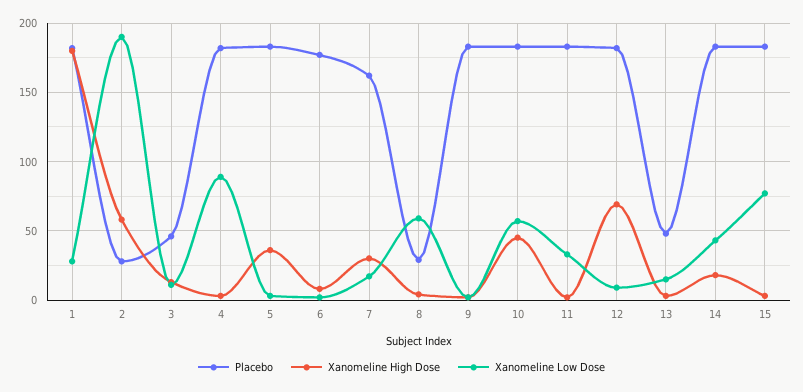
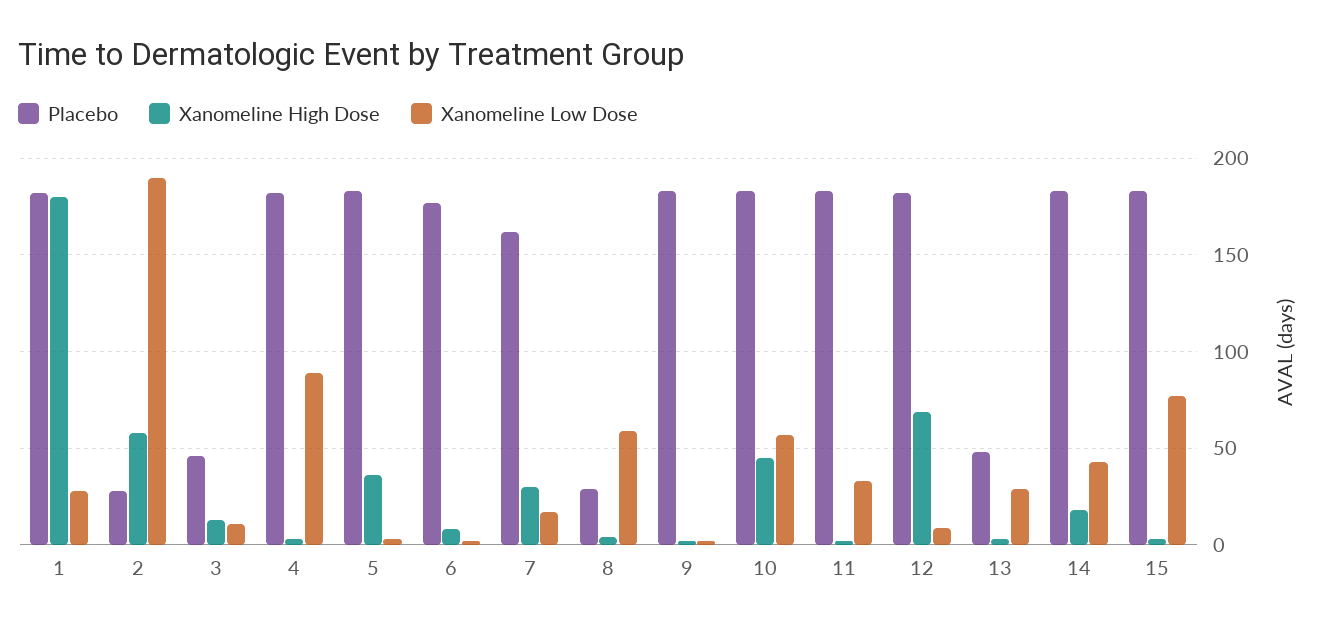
Xanomeline Low Dose, 13: 15 -> 30

